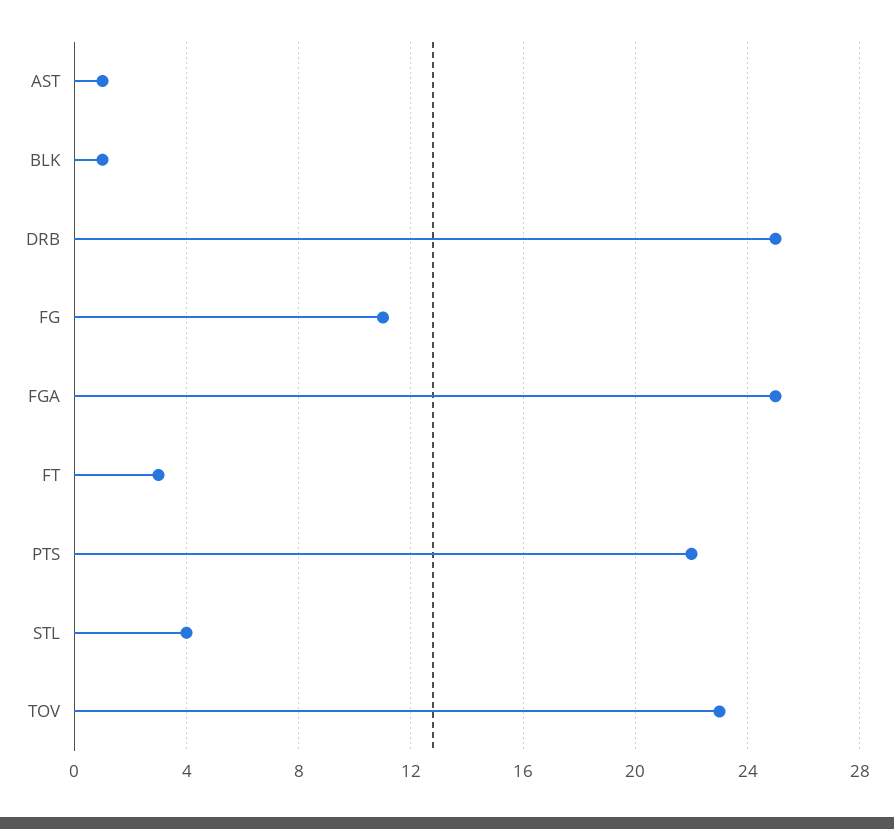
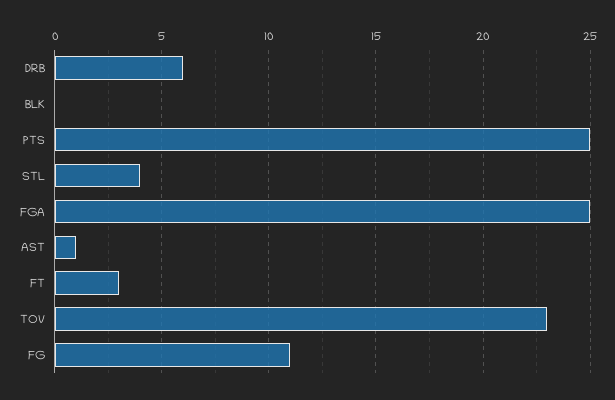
BLK: 1 -> 0
DRB: 25 -> 6
PTS: 22 -> 25

